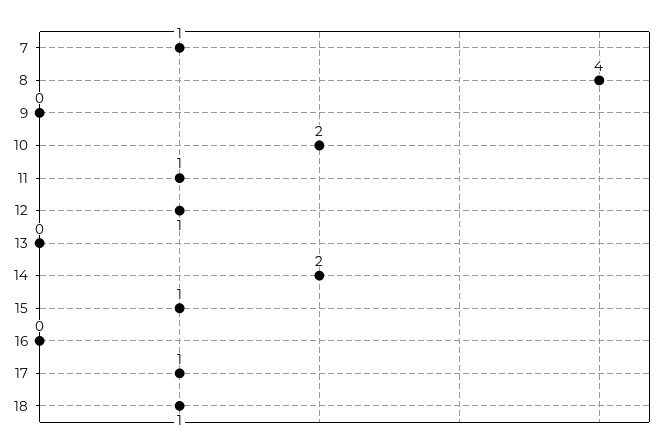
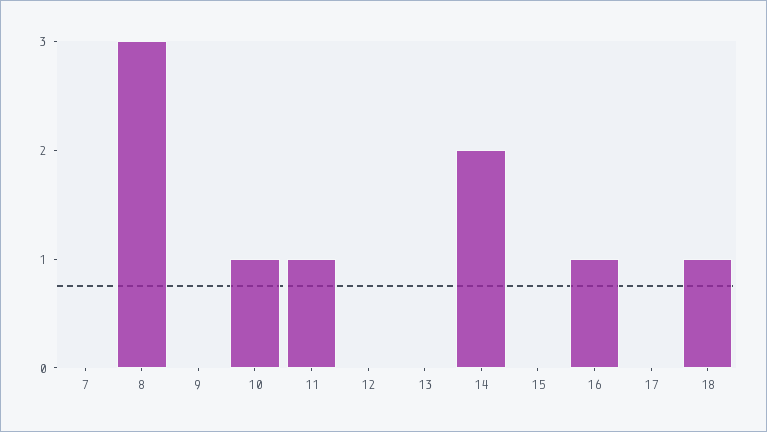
7: 1 -> 0
8: 4 -> 3
10: 2 -> 1
12: 1 -> 0
15: 1 -> 0
16: 0 -> 1
17: 1 -> 0

